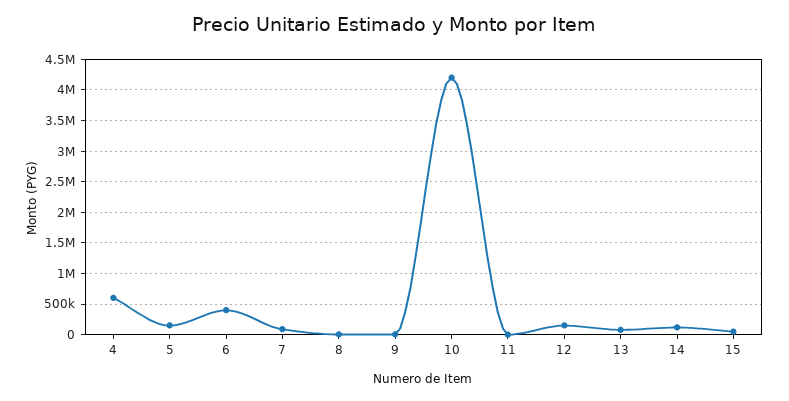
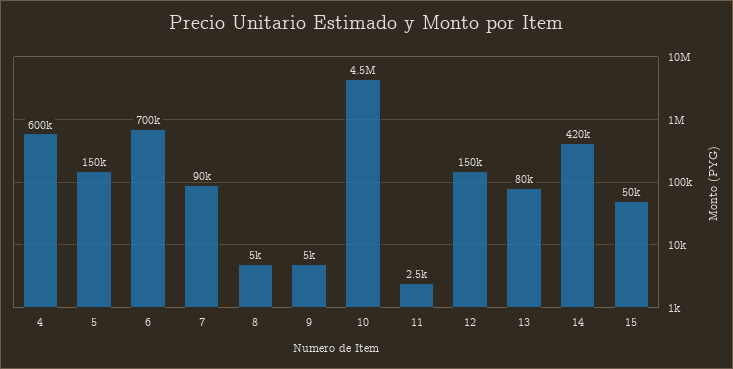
6: 400000 -> 700000
10: 4200000 -> 4500000
14: 100000 -> 420000

